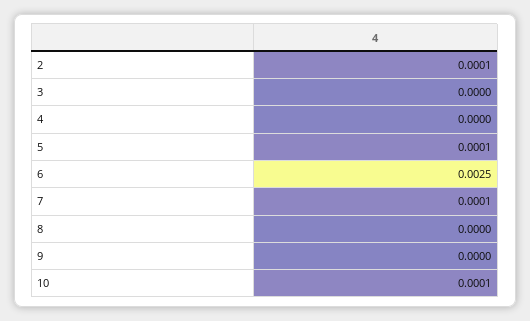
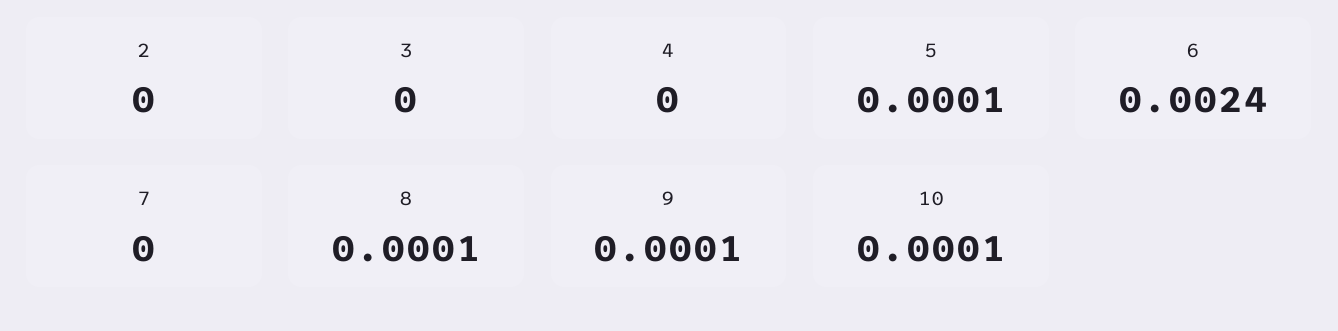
2: 0.0001 -> 0
6: 0.0025 -> 0.0024
7: 0.0001 -> 0
8: 0 -> 0.0001
9: 0 -> 0.0001

